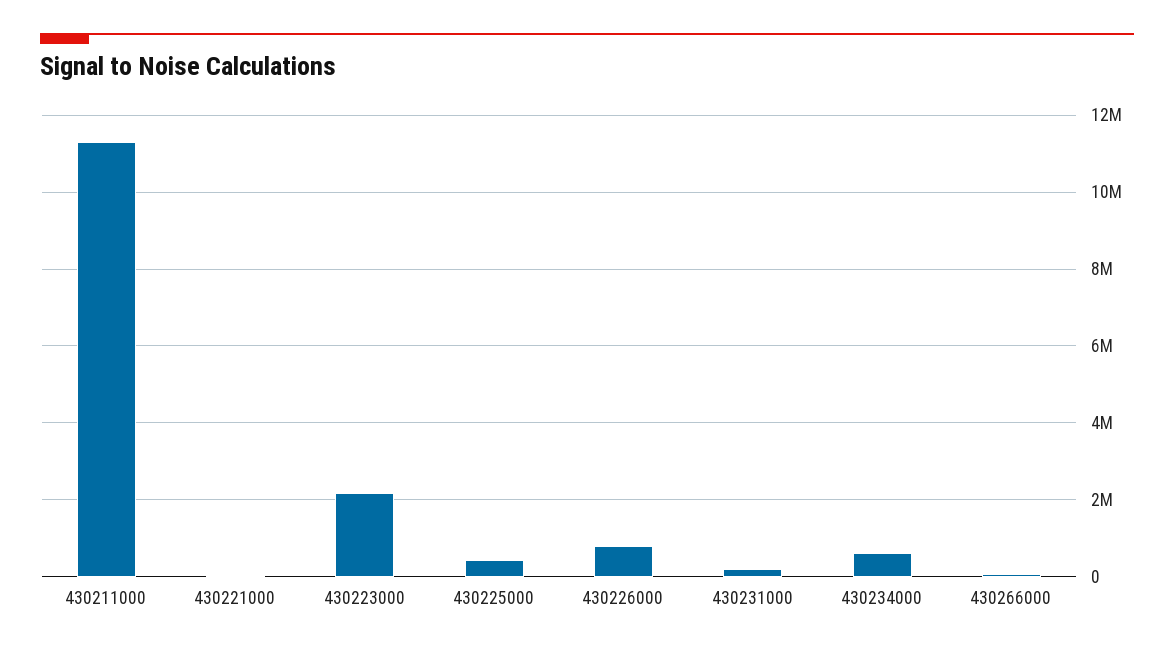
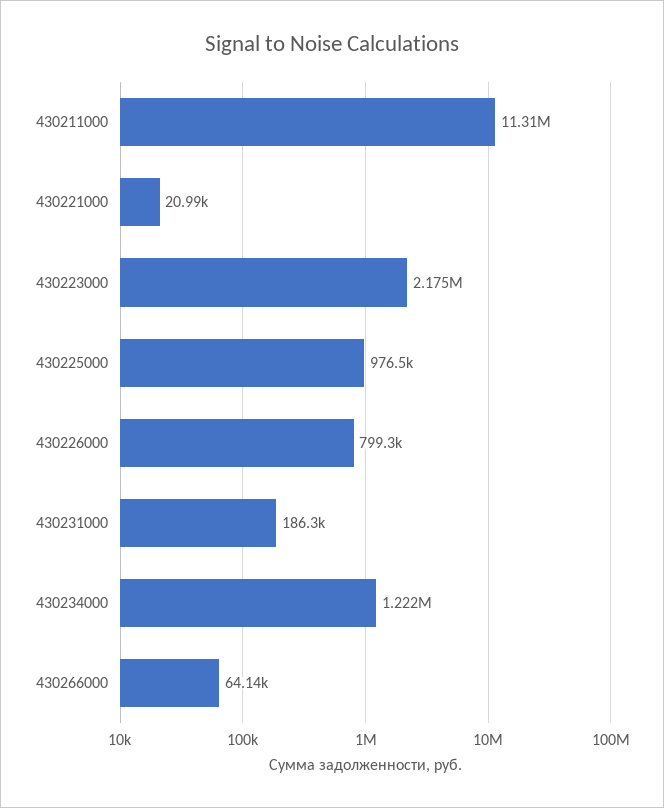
430225000: 400000 -> 976500
430234000: 600000 -> 1222000

